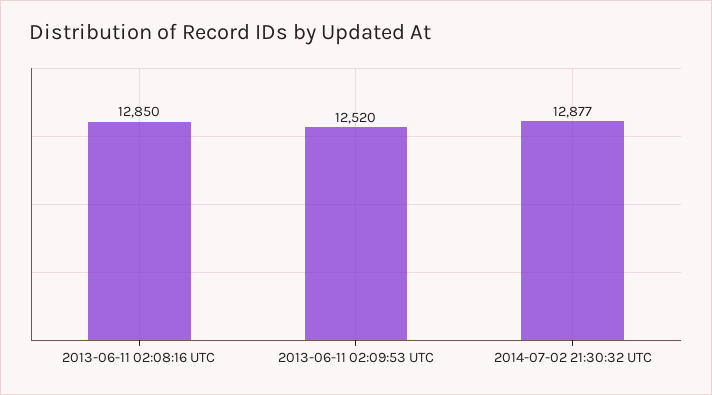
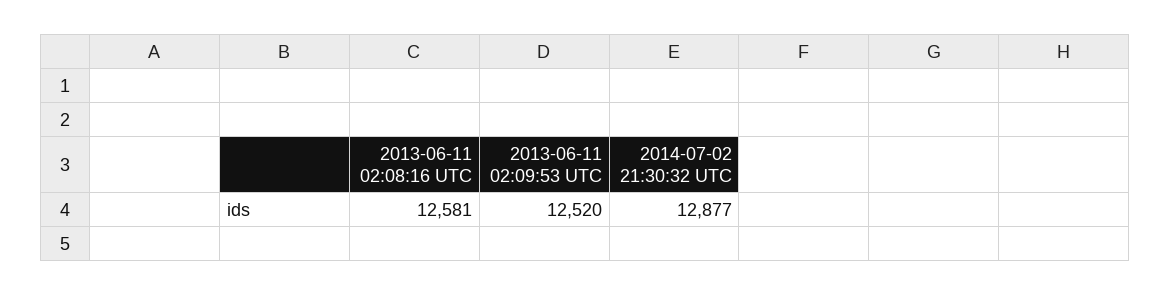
2013-06-11 02:08:16 UTC: 12850 -> 12581

